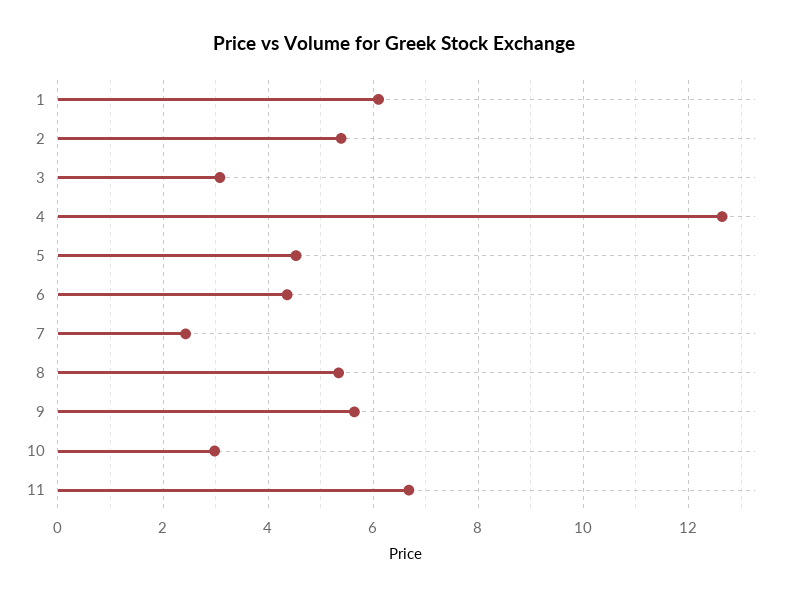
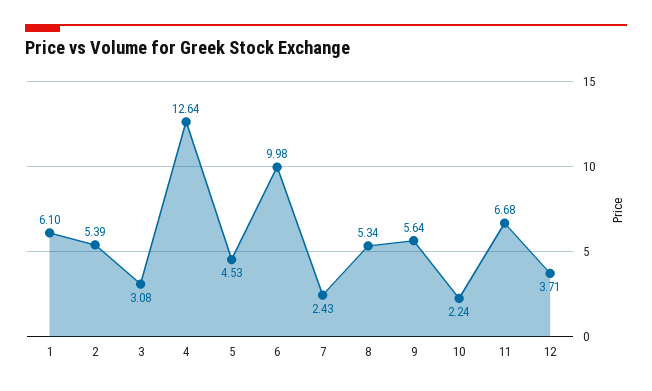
6: 4.4 -> 9.98
10: 3 -> 2.24
12: none -> 3.71

